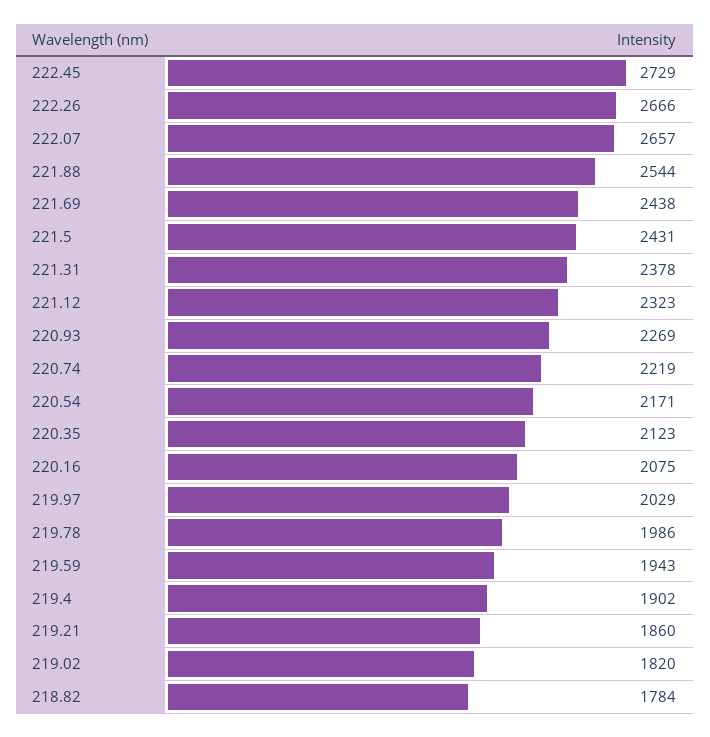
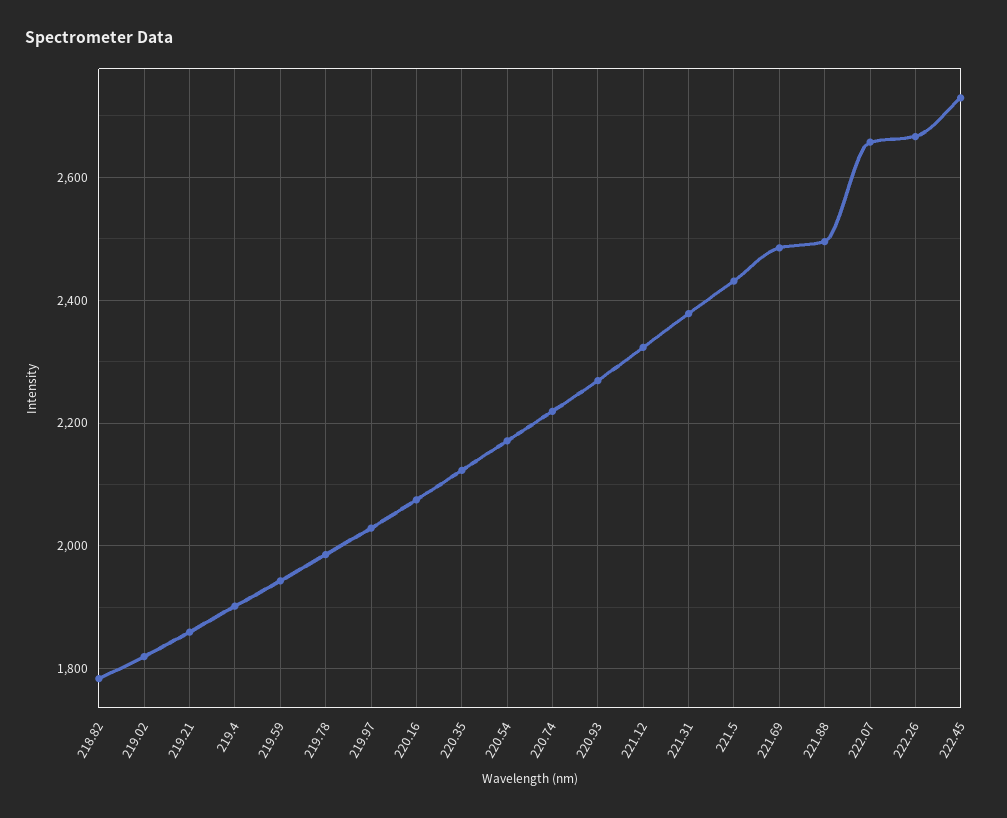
221.88: 2544 -> 2500
221.69: 2438 -> 2480

